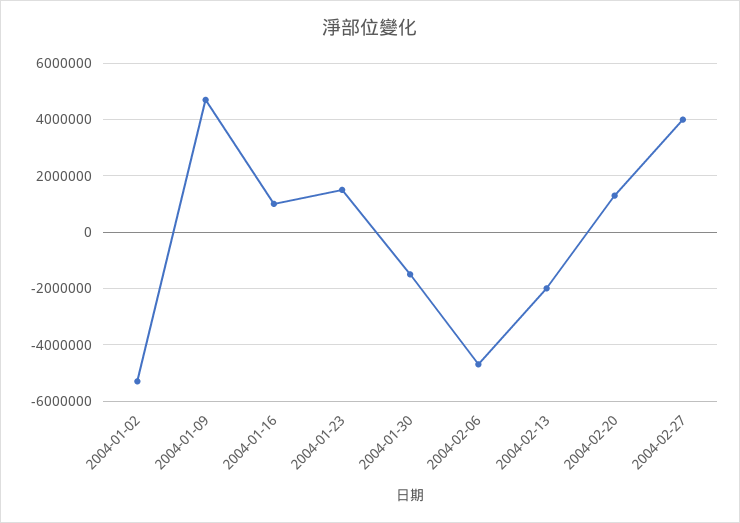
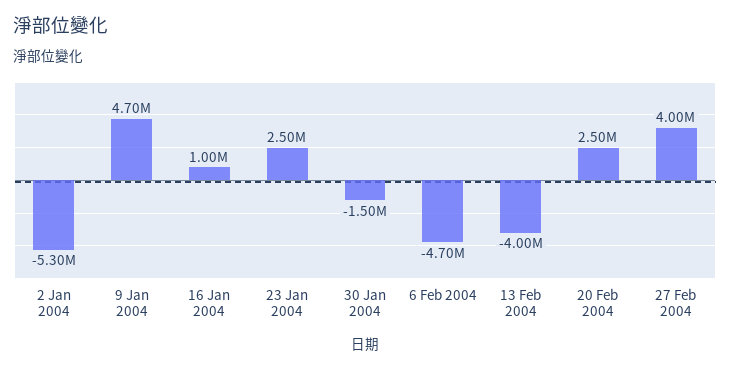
2004-01-23: 1500000 -> 2500000
2004-02-13: -2000000 -> -4000000
2004-02-20: 1250000 -> 2500000

